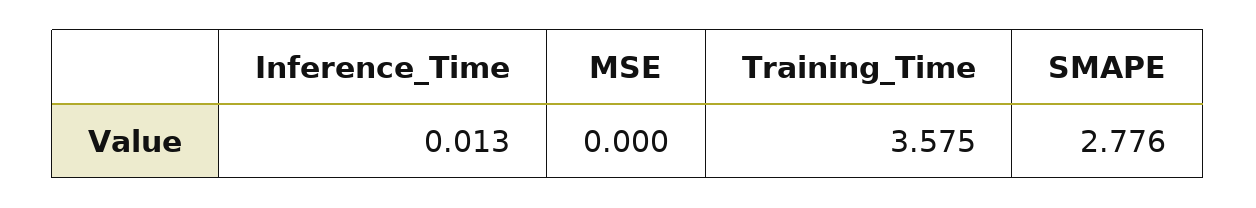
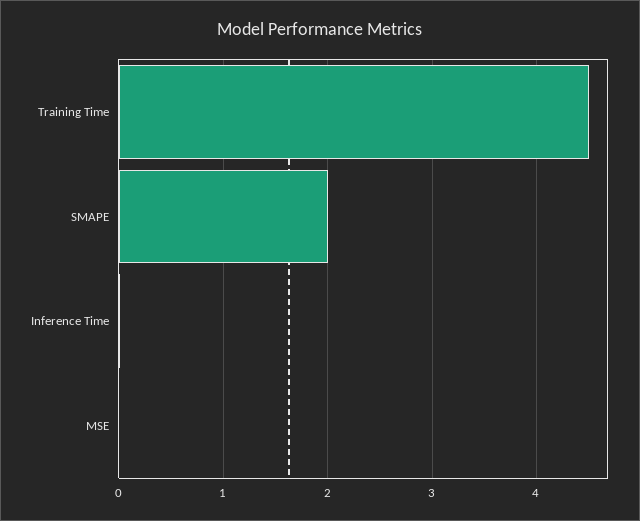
Training_Time: 3.575 -> 4.5
SMAPE: 2.776 -> 2

